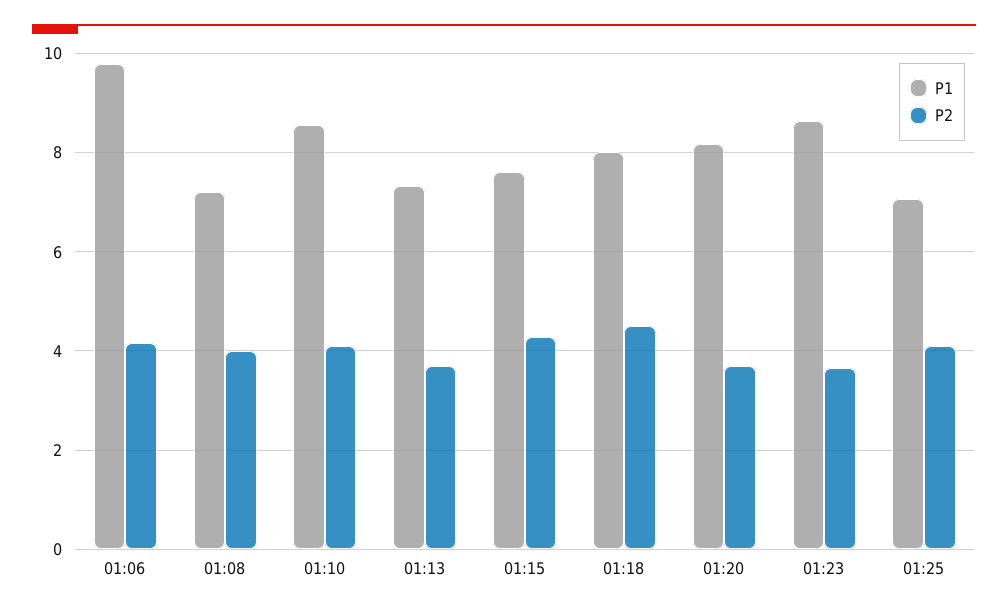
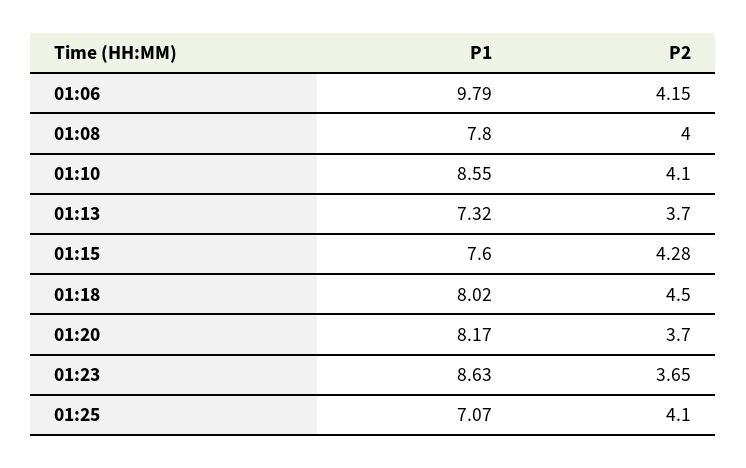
P1, 01:08: 7.2 -> 7.8

